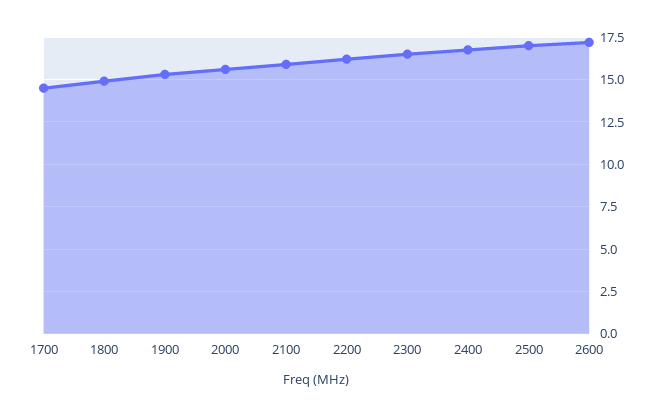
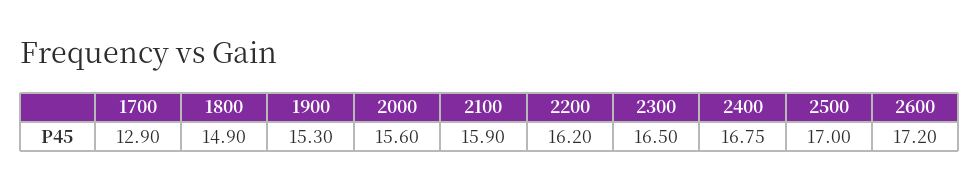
1700: 14.5 -> 12.9

